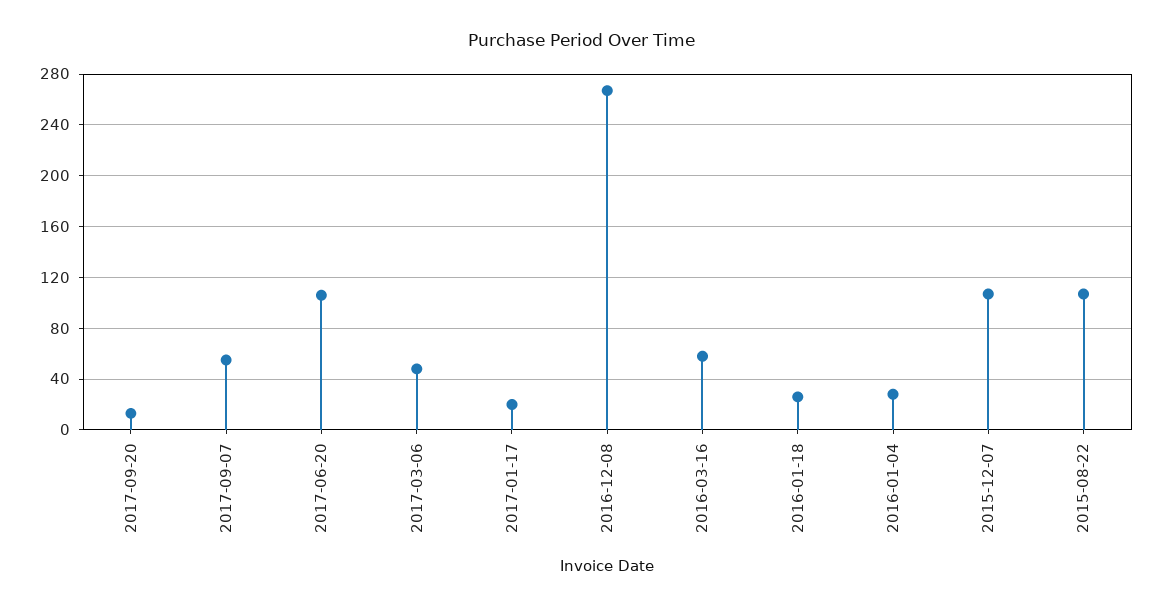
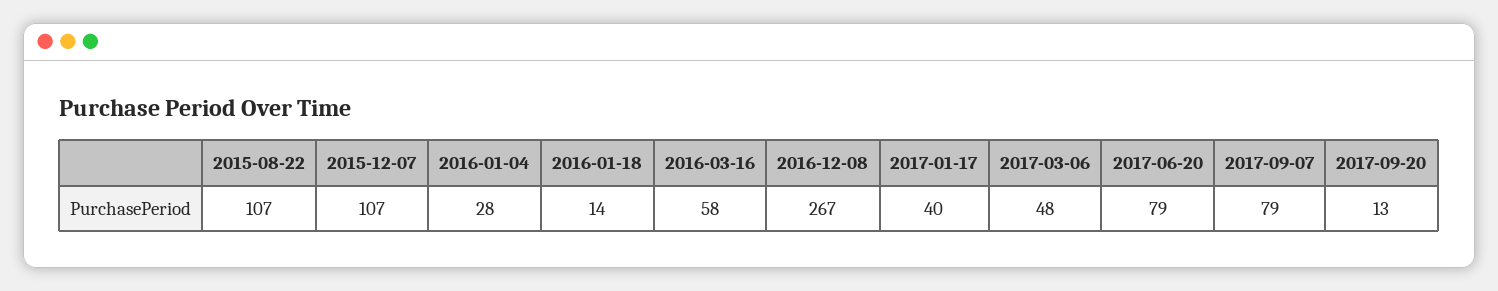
2017-09-07: 55 -> 79
2017-06-20: 105 -> 79
2017-01-17: 20 -> 40
2016-01-18: 25 -> 14

